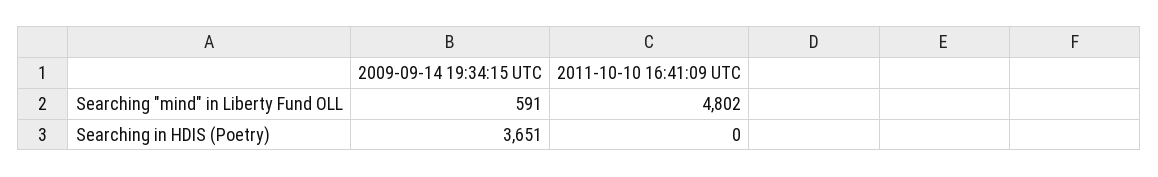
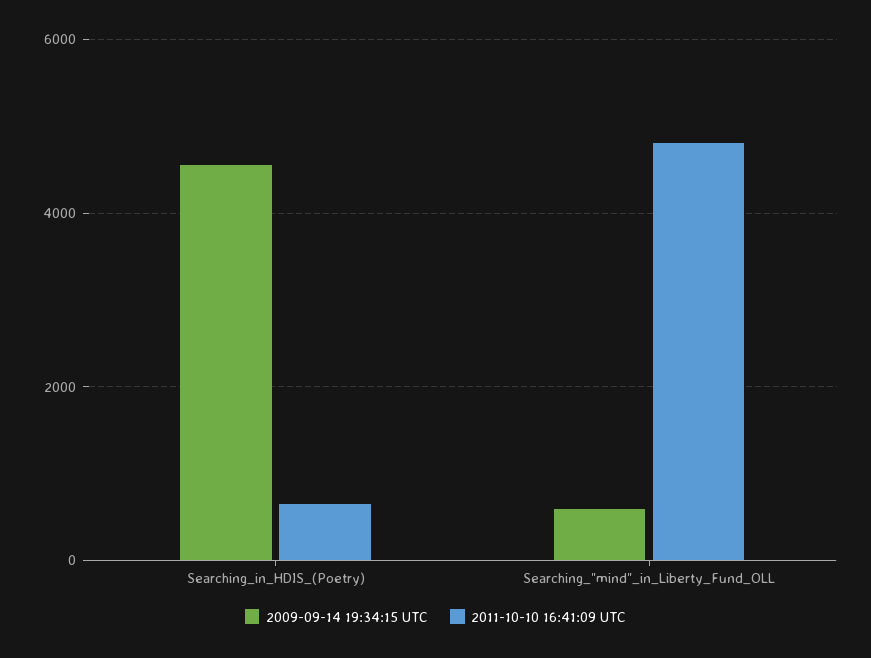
2009-09-14 19:34:15 UTC, Searching in HDIS (Poetry): 3651 -> 4600
2011-10-10 16:41:09 UTC, Searching in HDIS (Poetry): 0 -> 600

